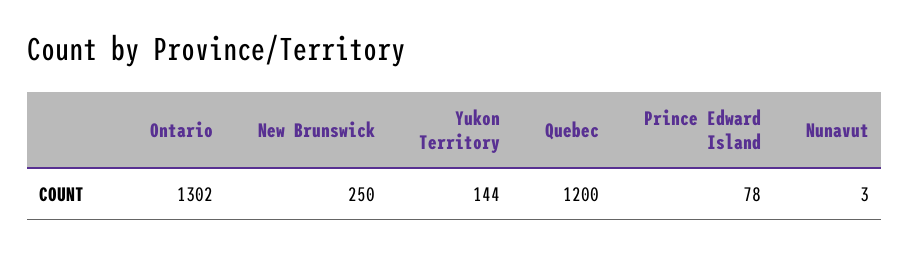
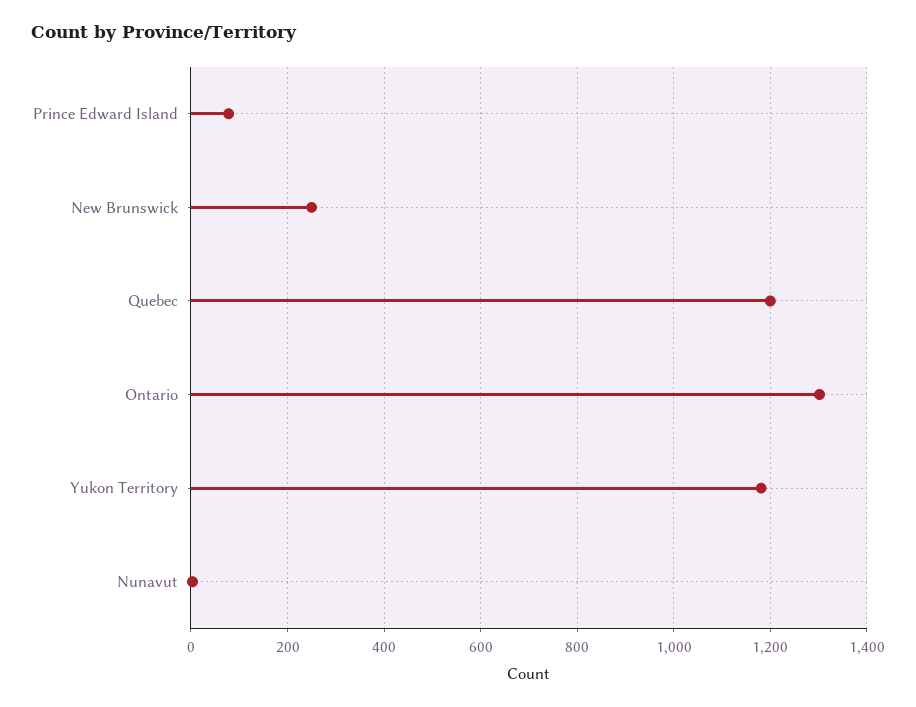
Yukon Territory: 144 -> 1180

